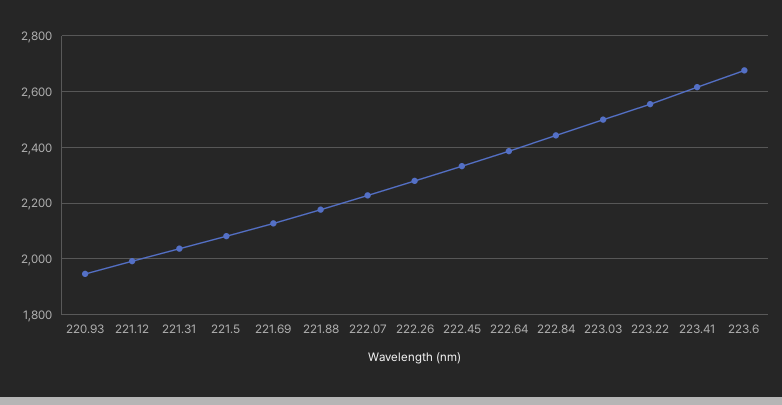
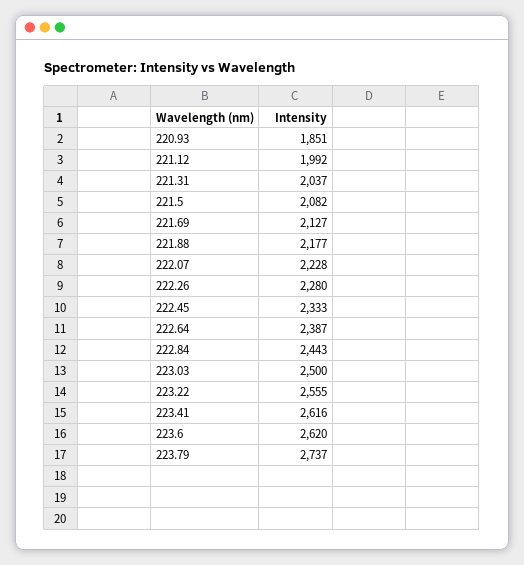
220.93: 1950 -> 1851
223.6: 2675 -> 2620
223.79: none -> 2737

